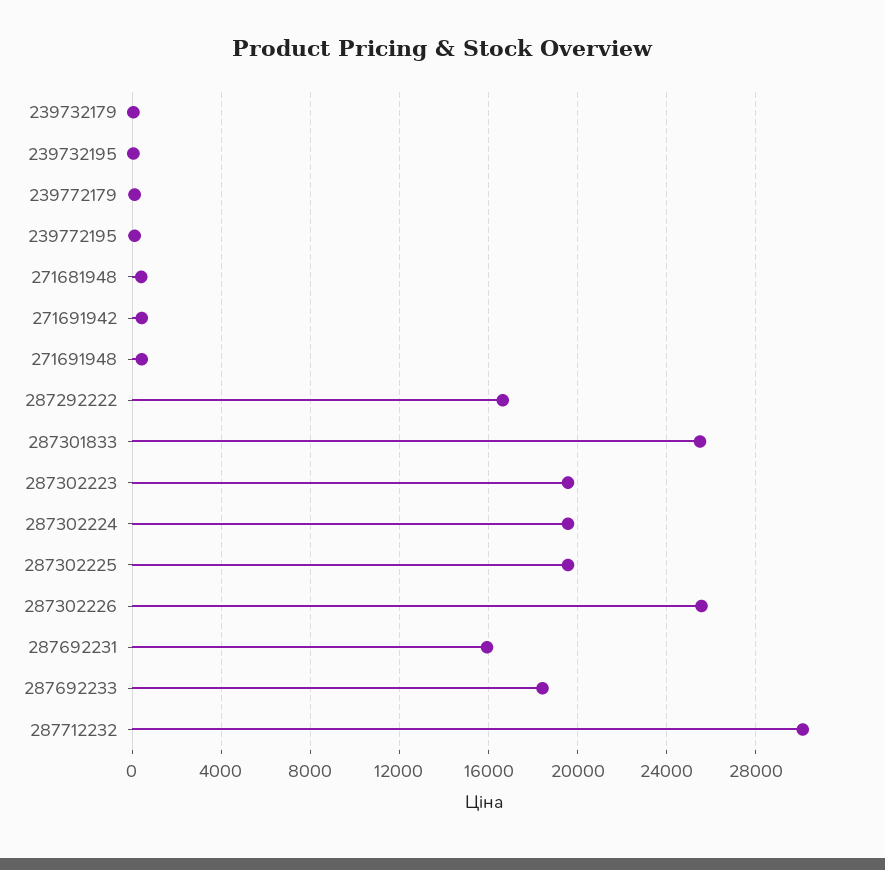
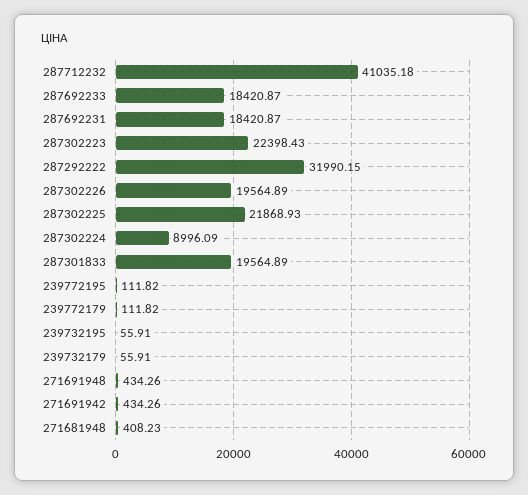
287292222: 16500 -> 31990.15
287301833: 25500 -> 19564.89
287302223: 19500 -> 22398.43
287302224: 19500 -> 8996.09
287302225: 19500 -> 21868.93
287302226: 25500 -> 19564.89
287692231: 16000 -> 18420.87
287712232: 30000 -> 41035.18

